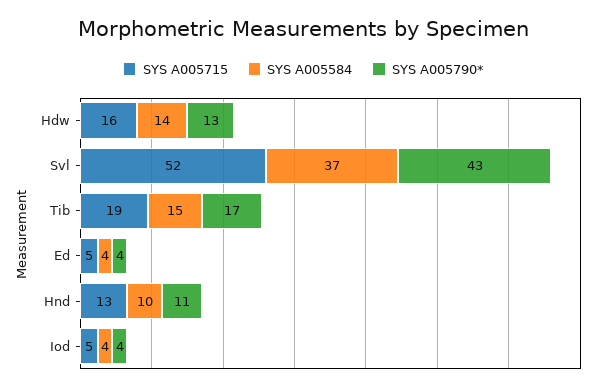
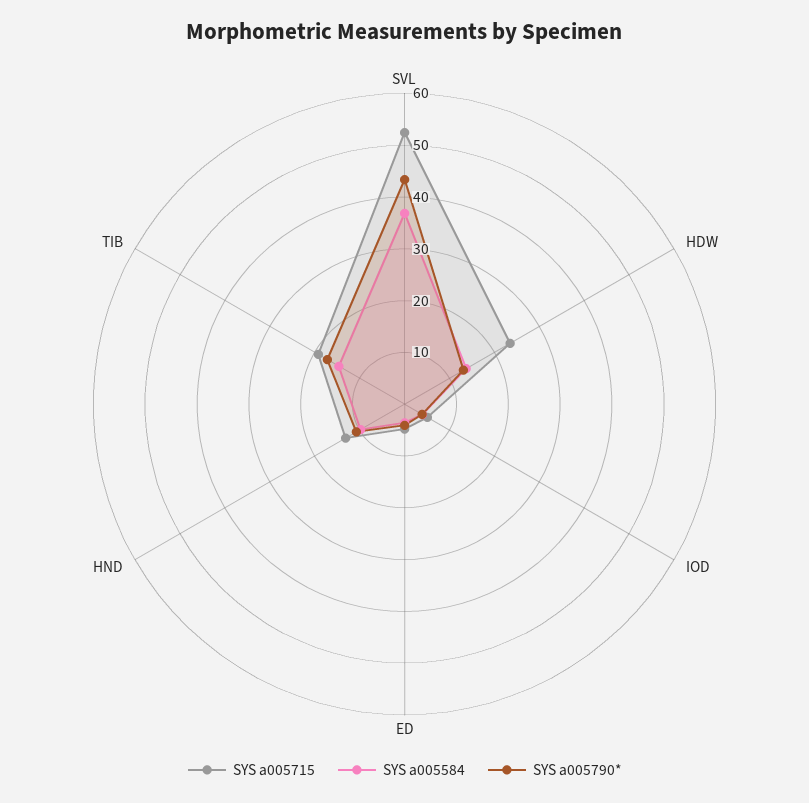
SYS A005715, Hdw: 16 -> 24

